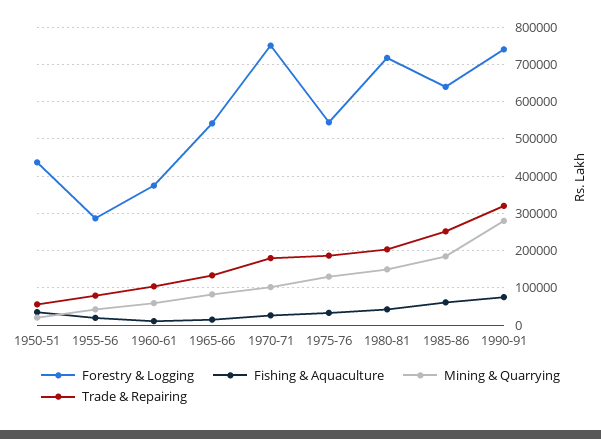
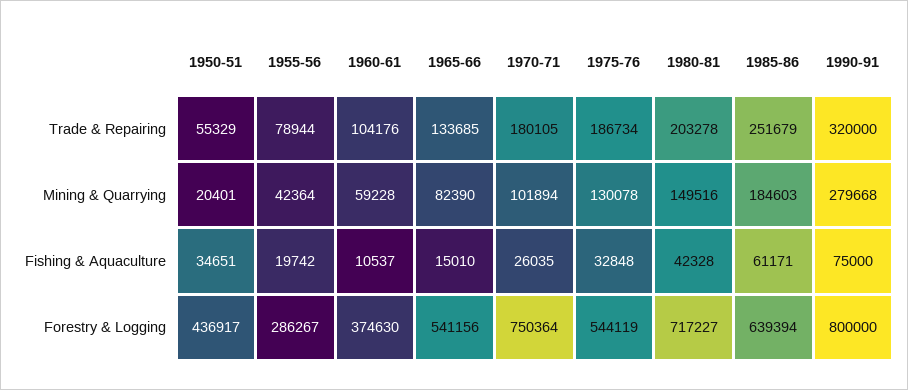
Forestry & Logging, 1990-91: 740000 -> 800000

